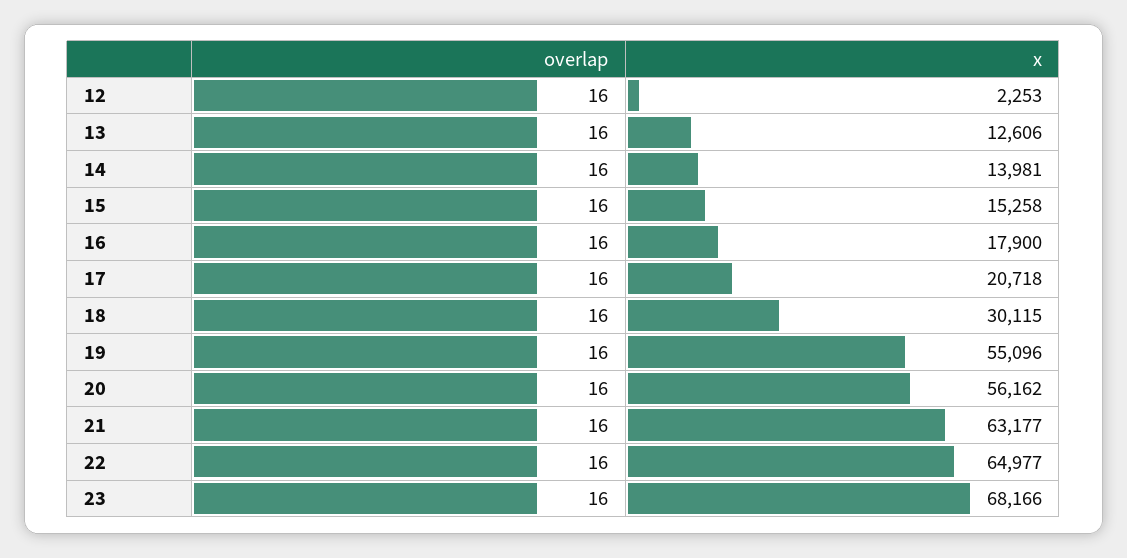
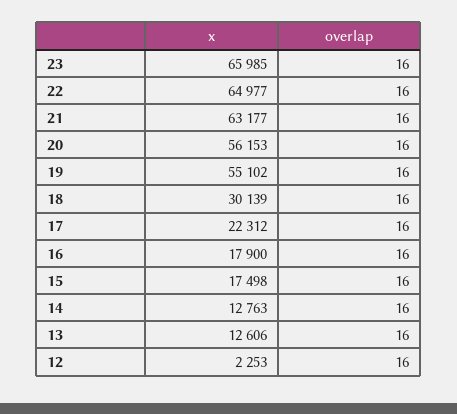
x, 14: 13981 -> 12763
x, 15: 15258 -> 17498
x, 17: 20718 -> 22312
x, 18: 30115 -> 30139
x, 19: 55096 -> 55102
x, 20: 56162 -> 56153
x, 23: 68166 -> 65985

